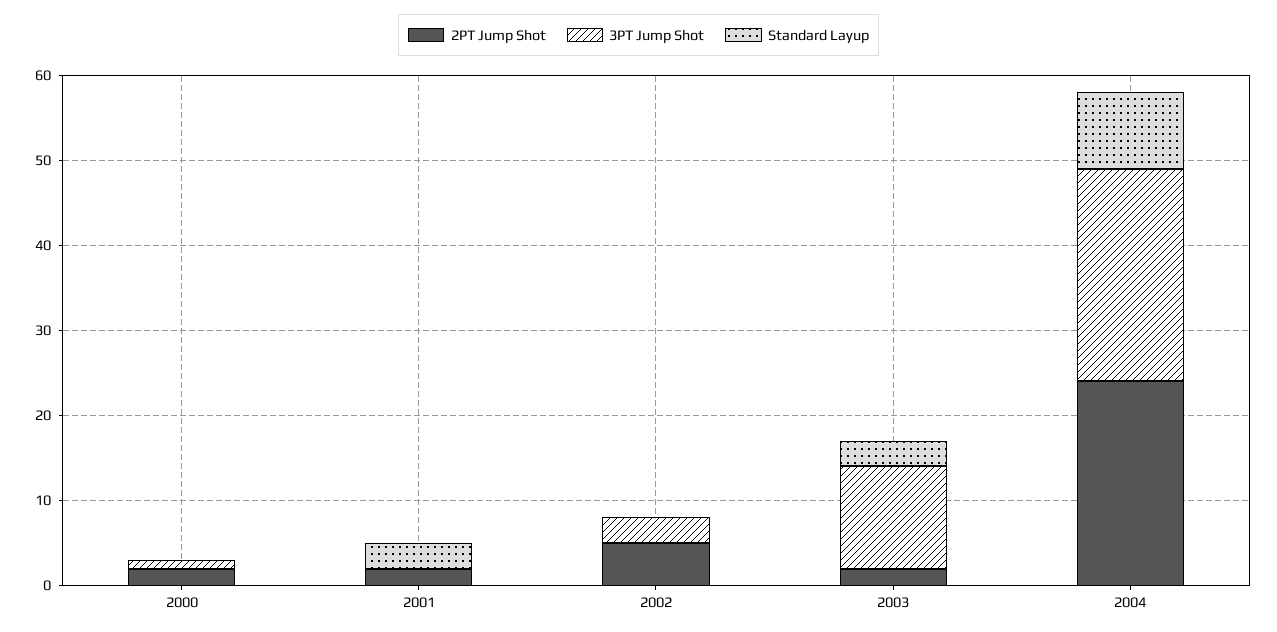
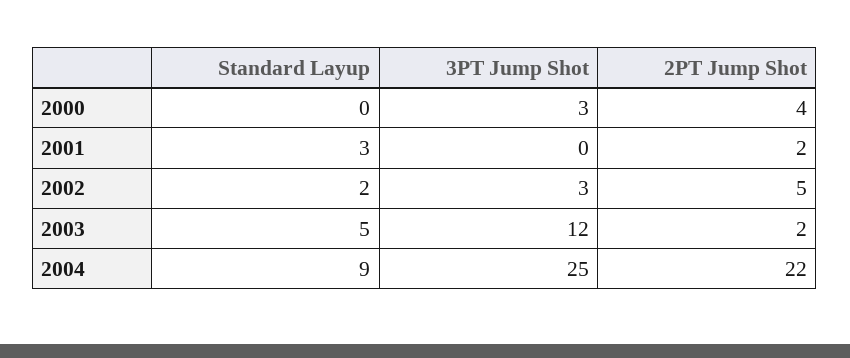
2PT Jump Shot, 2000: 2 -> 4
3PT Jump Shot, 2000: 1 -> 3
Standard Layup, 2002: 0 -> 2
Standard Layup, 2003: 3 -> 5
2PT Jump Shot, 2004: 24 -> 22

